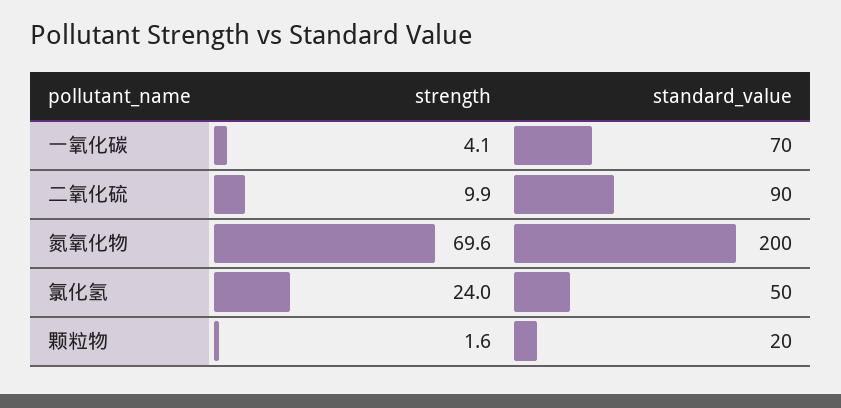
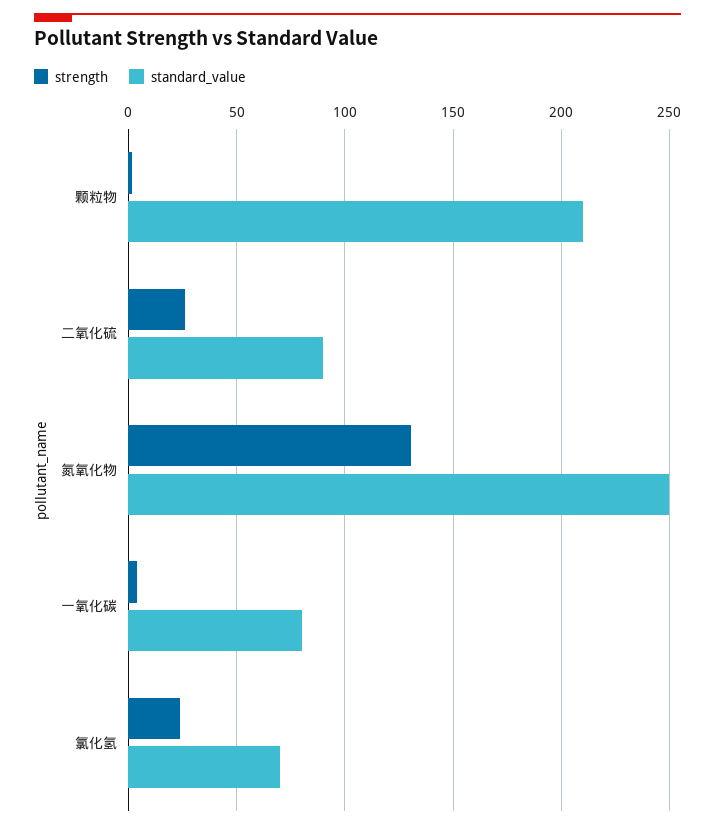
standard_value, 一氧化碳: 70 -> 80
strength, 二氧化硫: 9.9 -> 25
strength, 氮氧化物: 69.6 -> 130
standard_value, 氮氧化物: 200 -> 250
standard_value, 氯化氢: 50 -> 70
standard_value, 颗粒物: 20 -> 210

